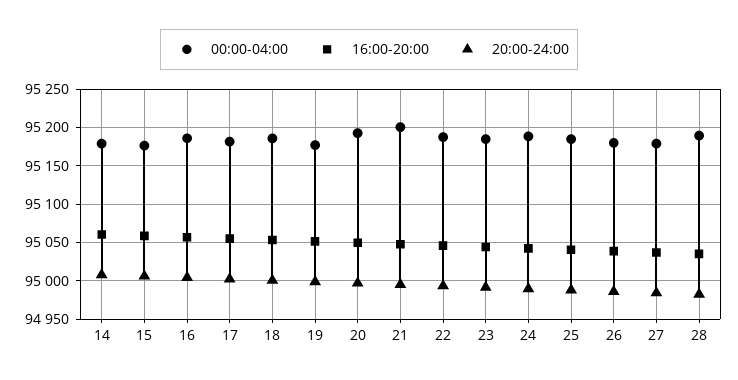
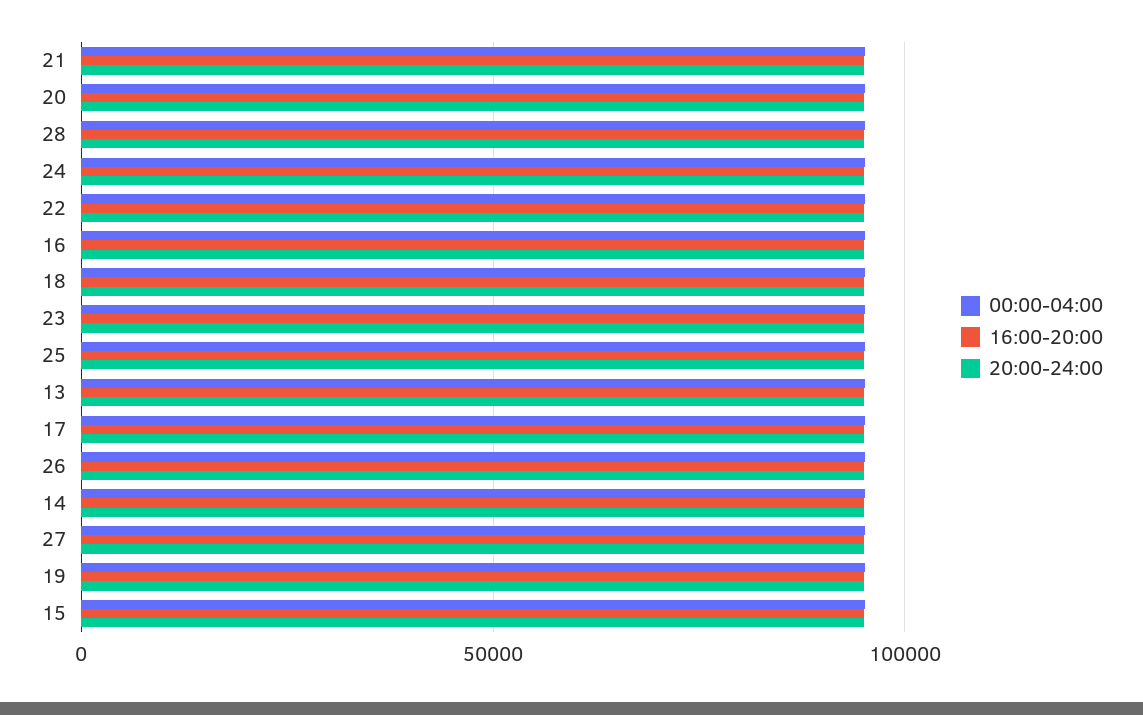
00:00-04:00, 13: none -> 95000
16:00-20:00, 13: none -> 95000
20:00-24:00, 13: none -> 95000

